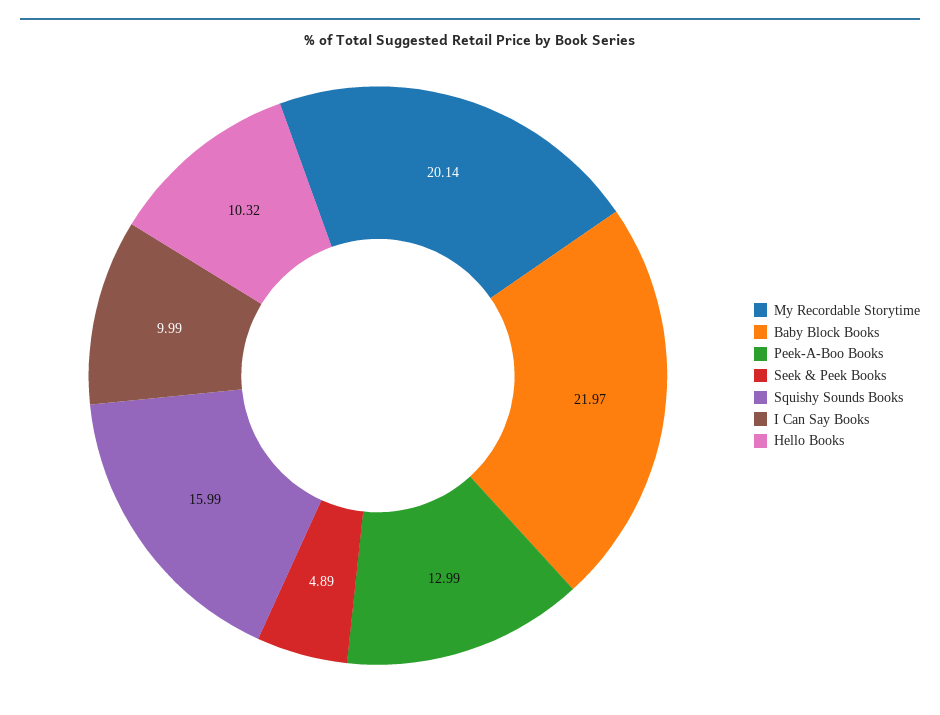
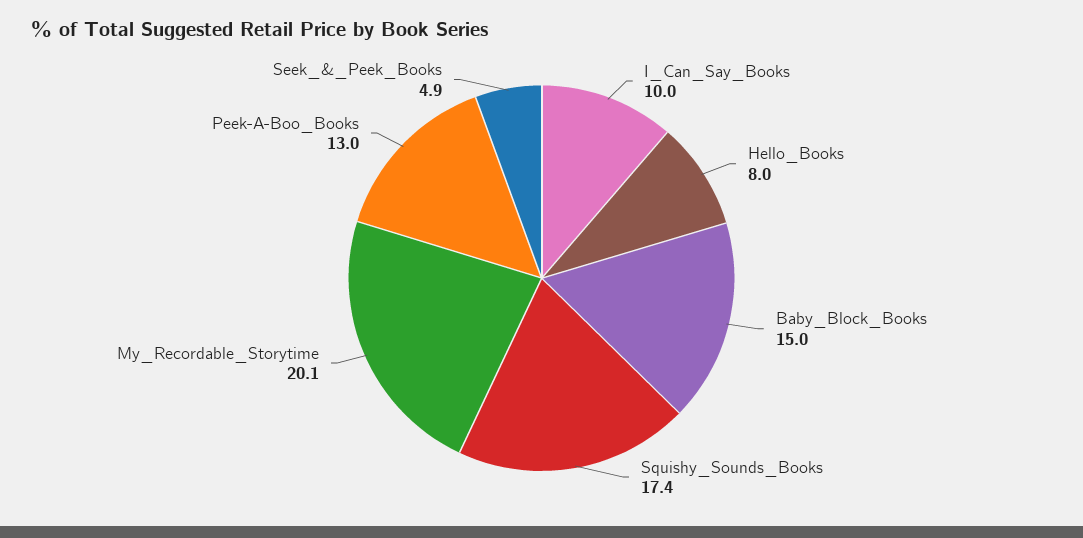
Baby Block Books: 21.97 -> 15
Squishy Sounds Books: 15.99 -> 17.4
Hello Books: 10.32 -> 8

